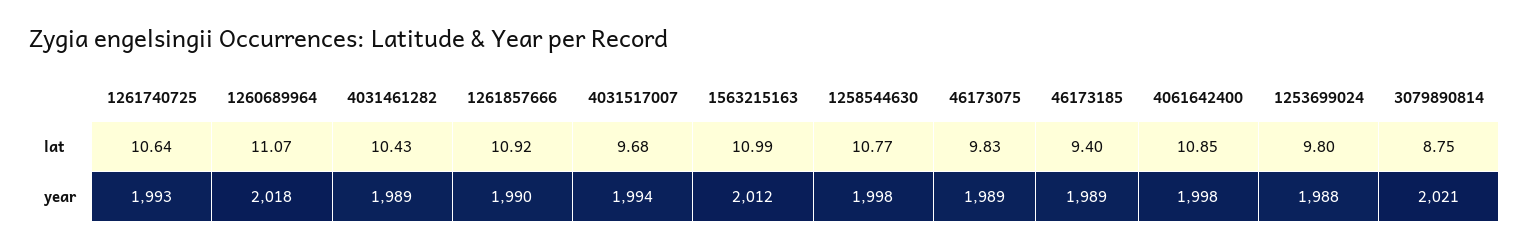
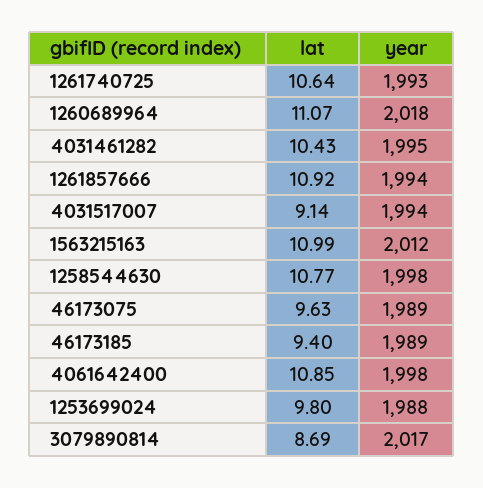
4031517007, lat: 9.68 -> 9.14
46173075, lat: 9.83 -> 9.63
3079890814, lat: 8.75 -> 8.69
4031461282, year: 1989 -> 1995
1261857666, year: 1990 -> 1994
3079890814, year: 2021 -> 2017

